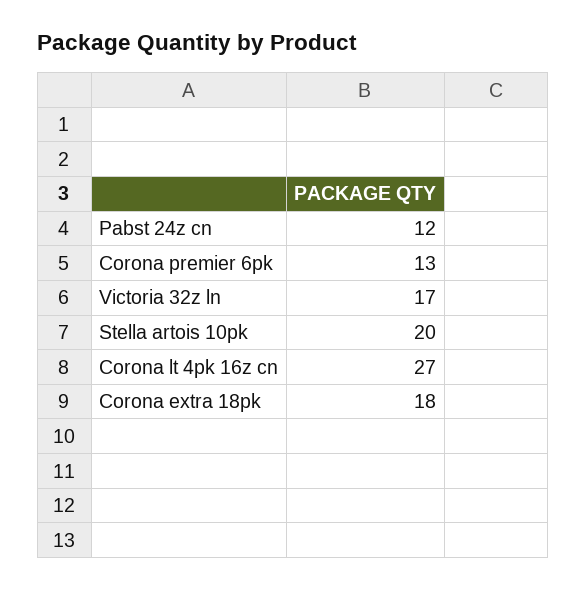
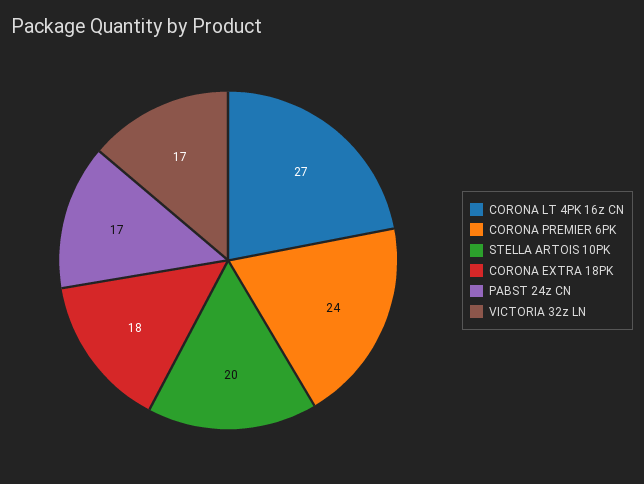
Pabst 24z cn: 12 -> 17
Corona premier 6pk: 13 -> 24

